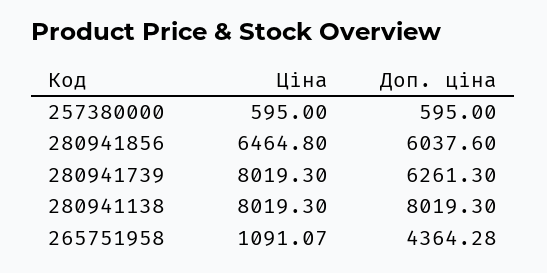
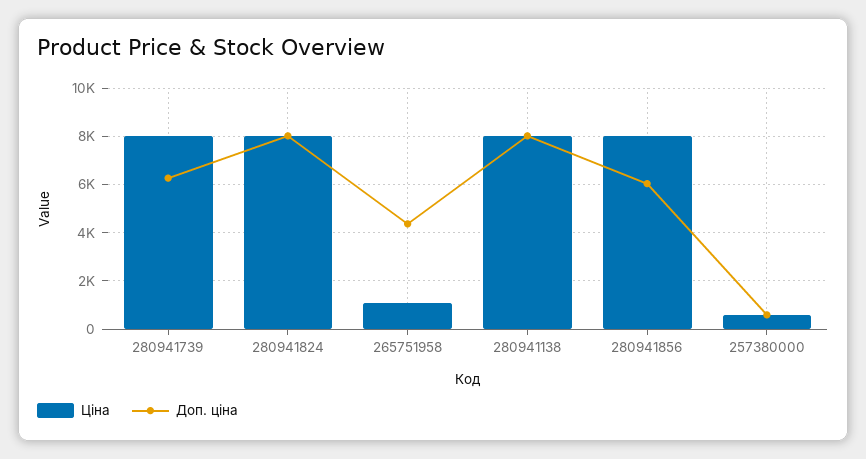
Ціна, 280941856: 6464.8 -> 8000
Ціна, 280941824: none -> 8000
Доп. ціна, 280941824: none -> 8000

